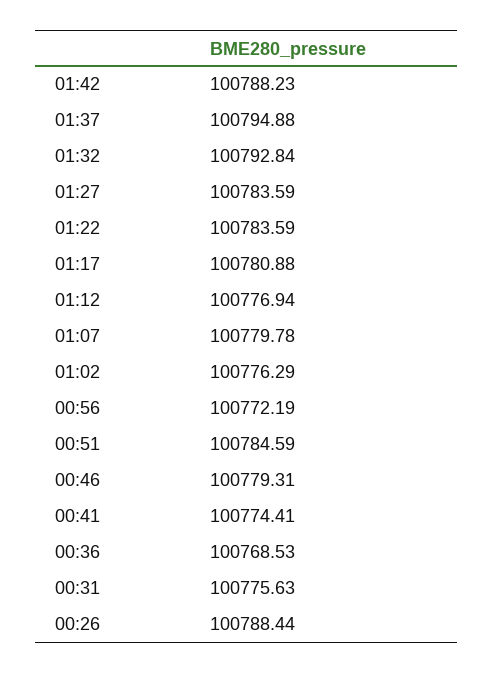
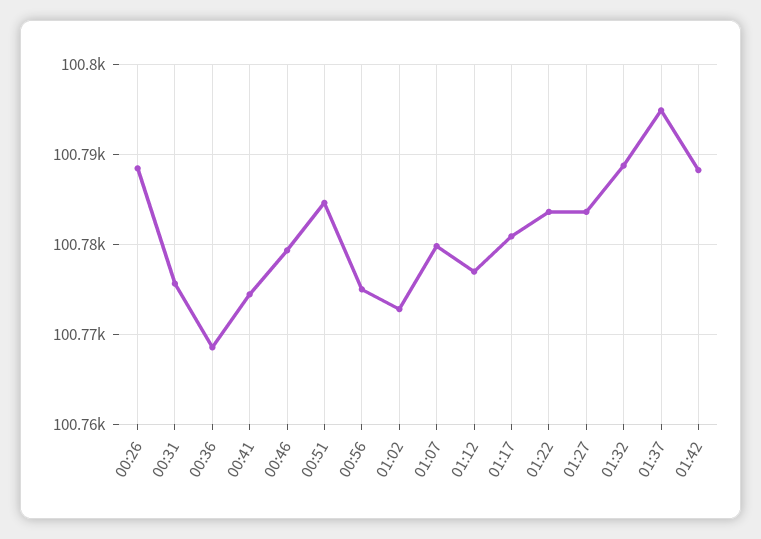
01:32: 100792.84 -> 100789
01:02: 100776.29 -> 100773
00:56: 100772.19 -> 100775

